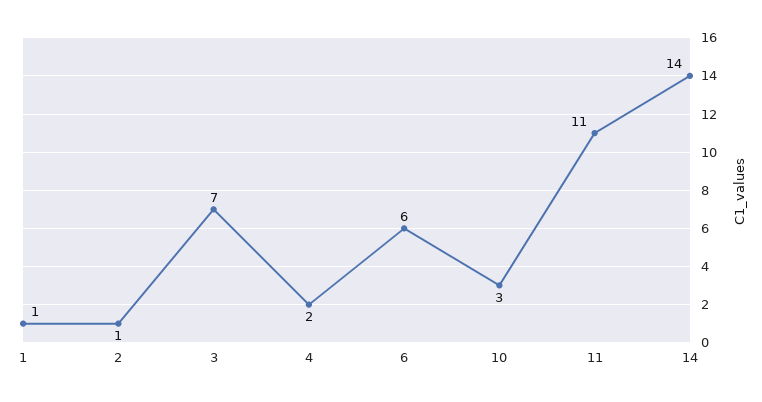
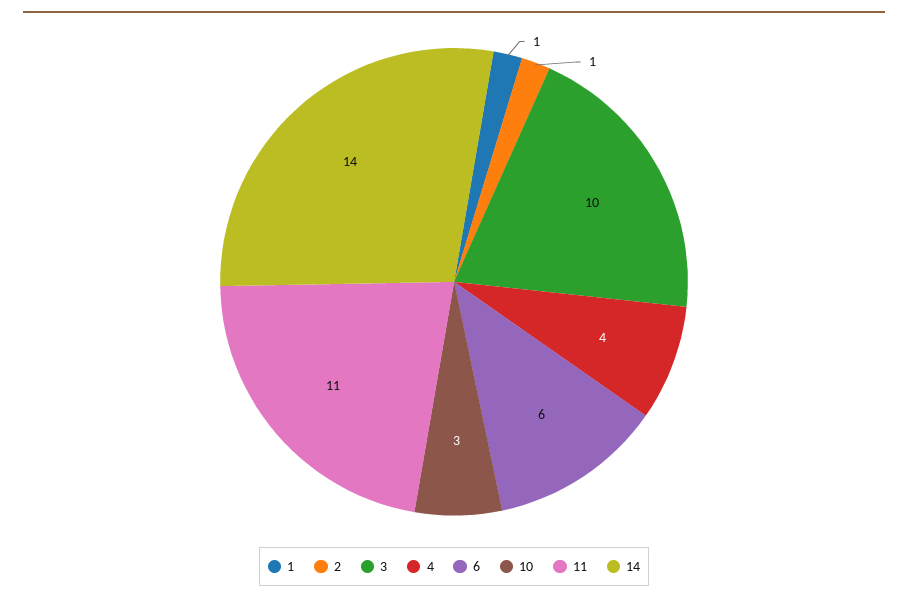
3: 7 -> 10
4: 2 -> 4

